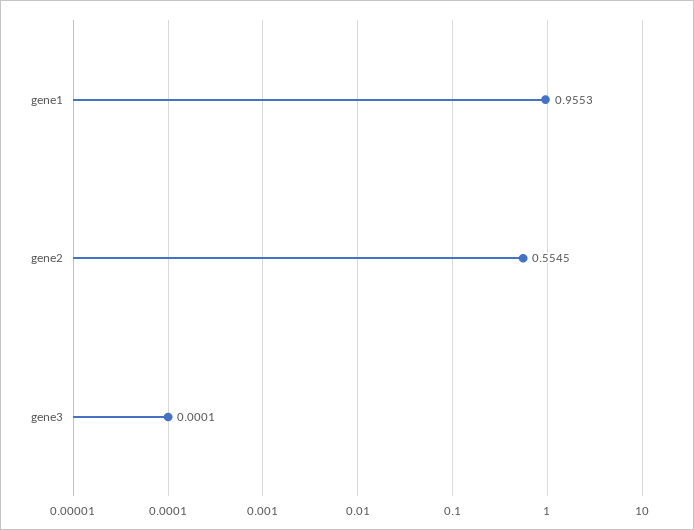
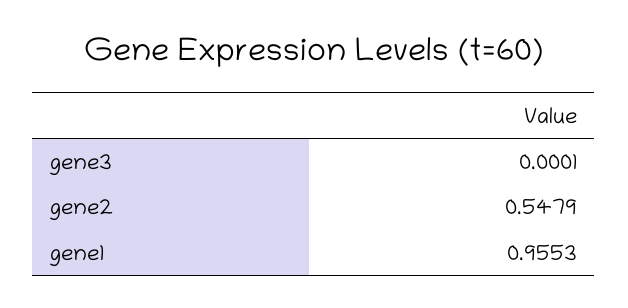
gene2: 0.5545 -> 0.5479

